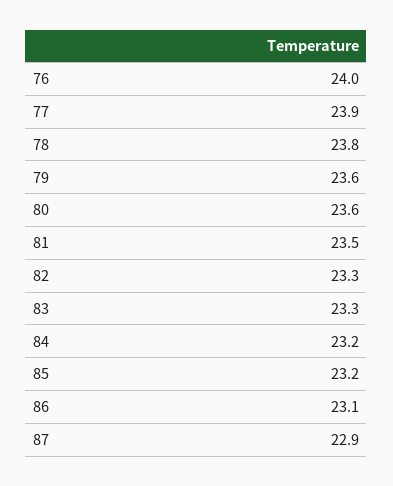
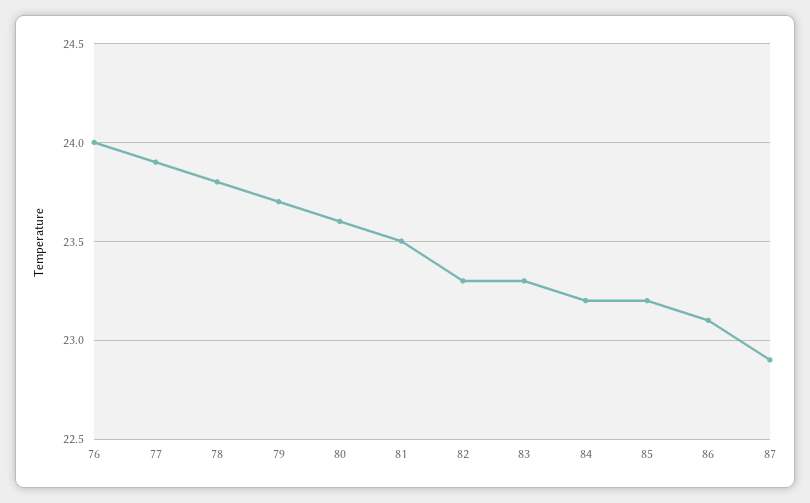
79: 23.6 -> 23.7

